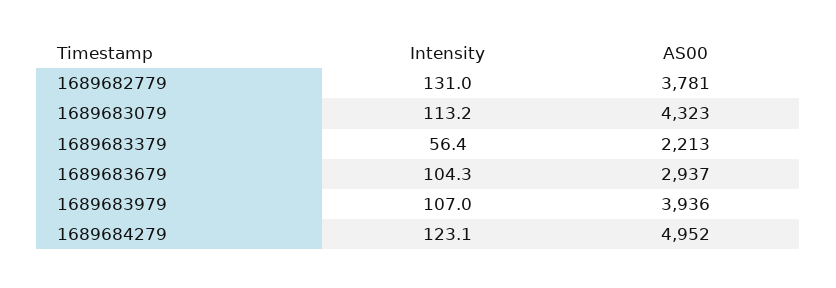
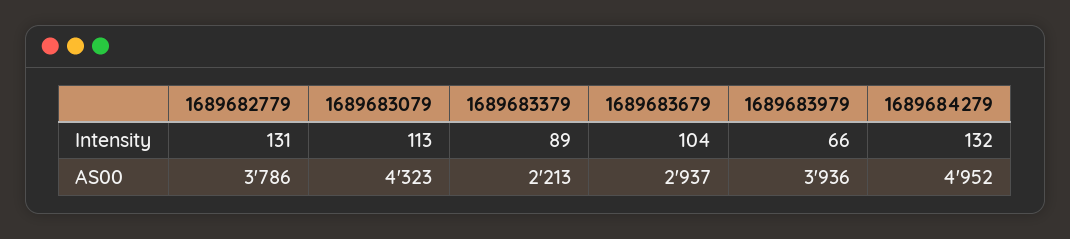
AS00, 1689682779: 3781 -> 3786
Intensity, 1689683379: 56.4 -> 89
Intensity, 1689683979: 107 -> 66
Intensity, 1689684279: 123.1 -> 132

